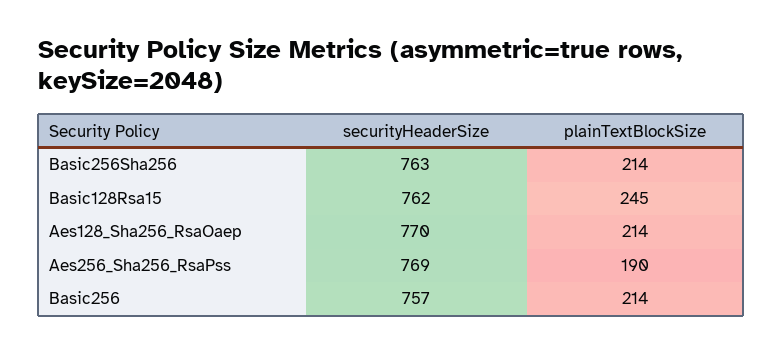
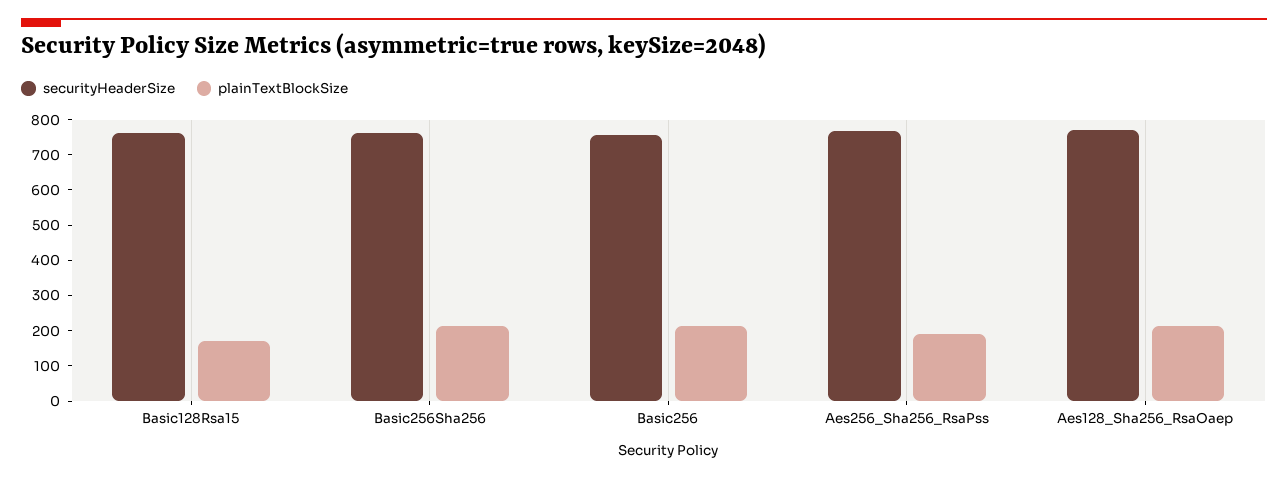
plainTextBlockSize, Basic128Rsa15: 245 -> 175

